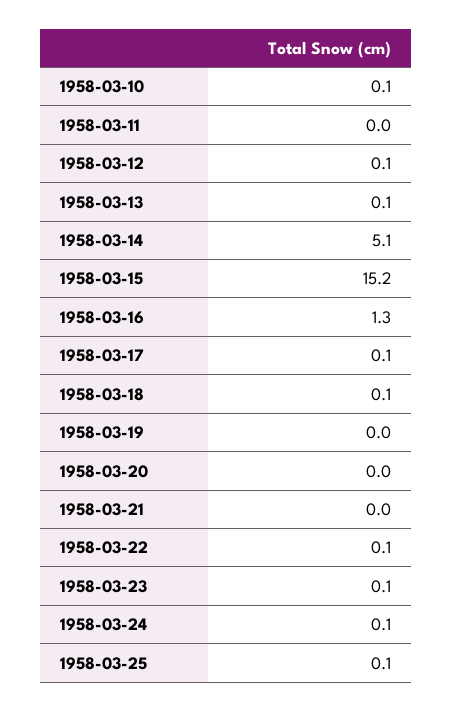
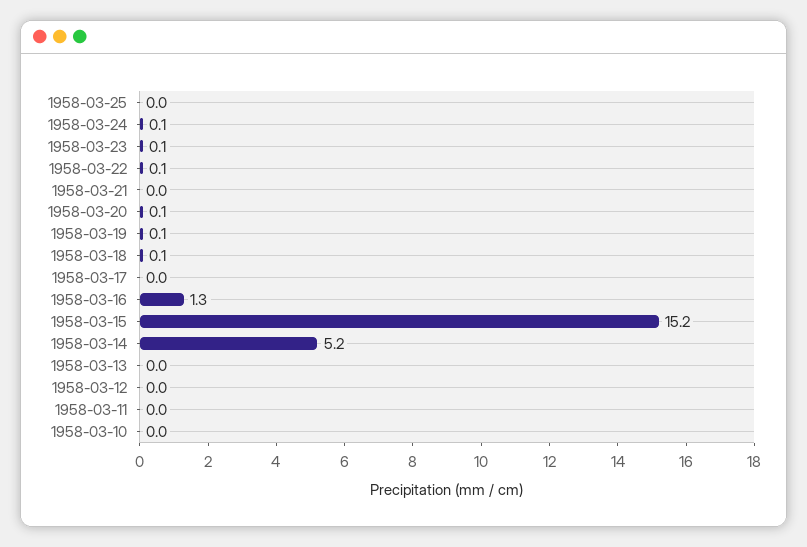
1958-03-10: 0.1 -> 0
1958-03-12: 0.1 -> 0
1958-03-13: 0.1 -> 0
1958-03-14: 5.1 -> 5.2
1958-03-17: 0.1 -> 0
1958-03-19: 0 -> 0.1
1958-03-20: 0 -> 0.1
1958-03-25: 0.1 -> 0

